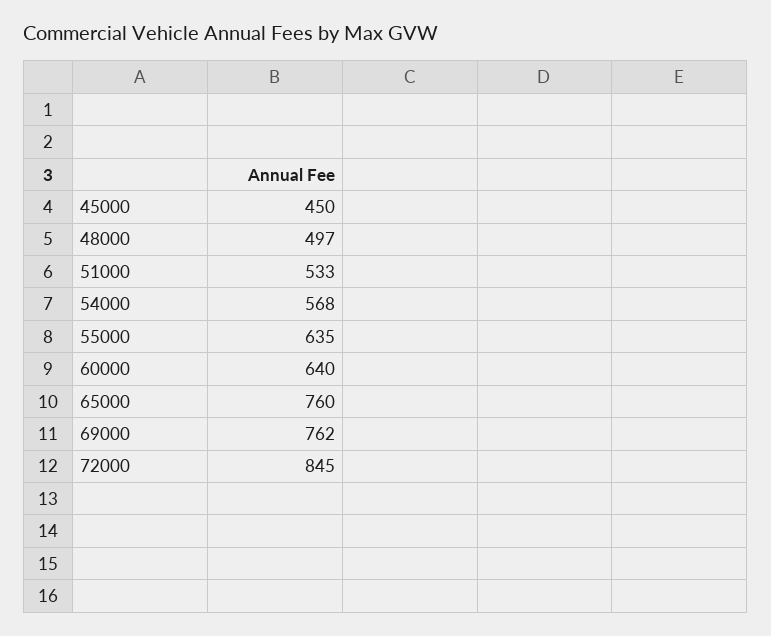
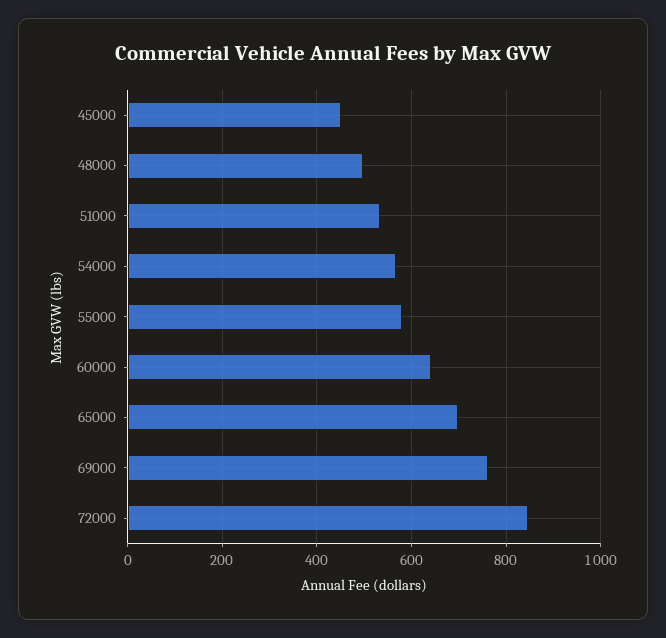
55000: 635 -> 580
65000: 760 -> 700

